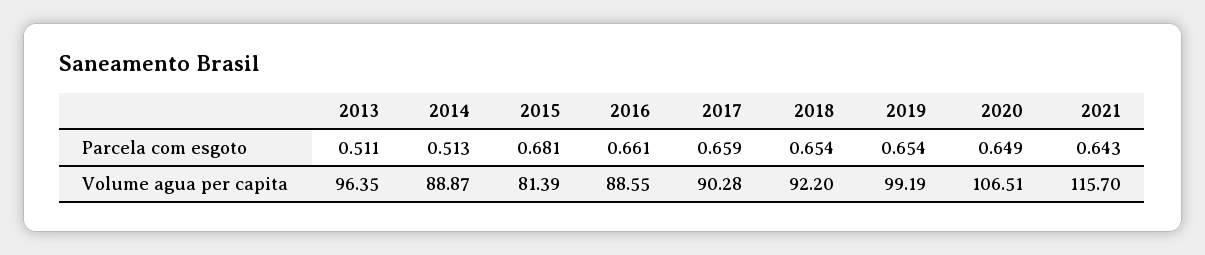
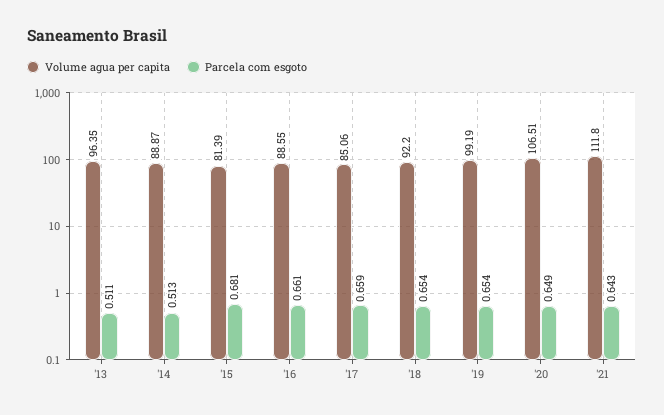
Volume agua per capita, 2017: 90.28 -> 85.06
Volume agua per capita, 2021: 115.7 -> 111.8

